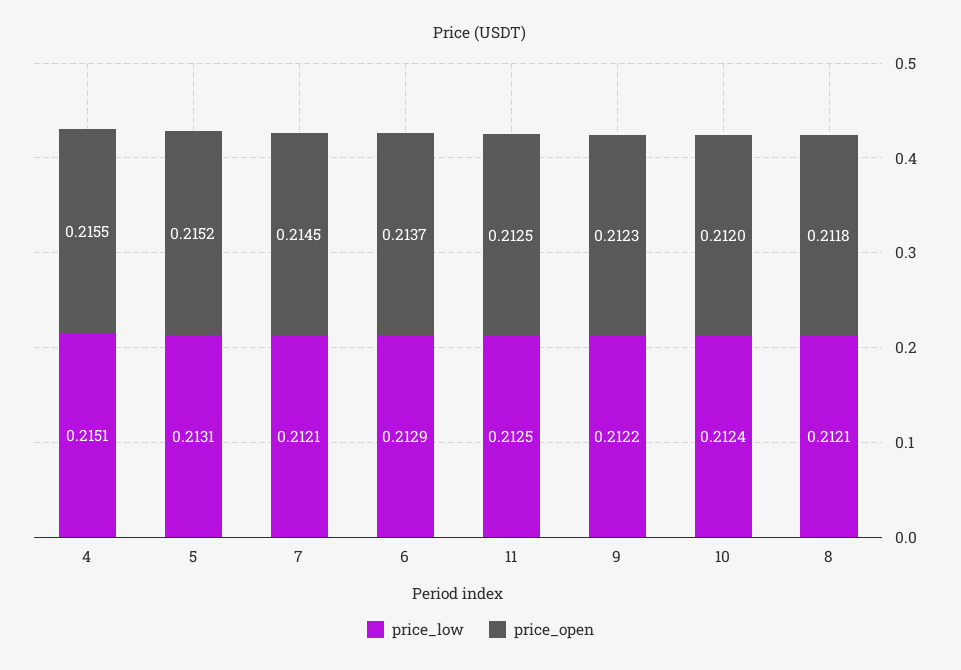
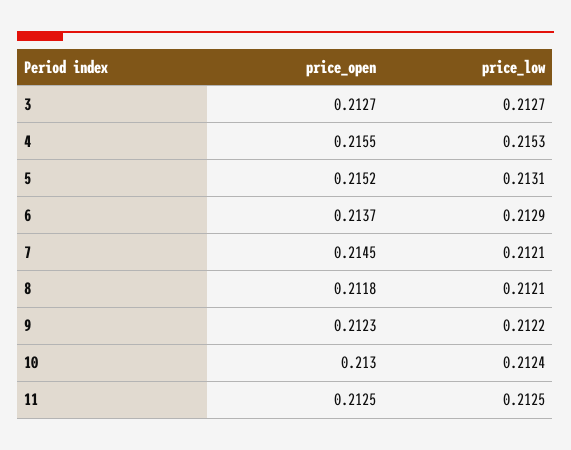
price_low, 4: 0.2151 -> 0.2153
price_open, 10: 0.212 -> 0.213
price_open, 3: none -> 0.2127
price_low, 3: none -> 0.2127

